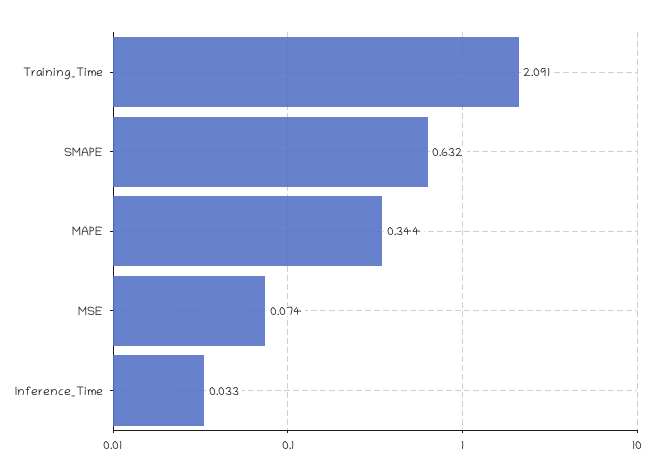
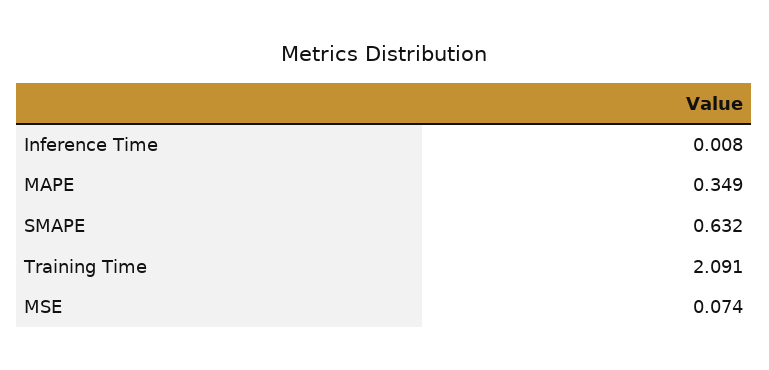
MAPE: 0.344 -> 0.349
Inference_Time: 0.033 -> 0.008

